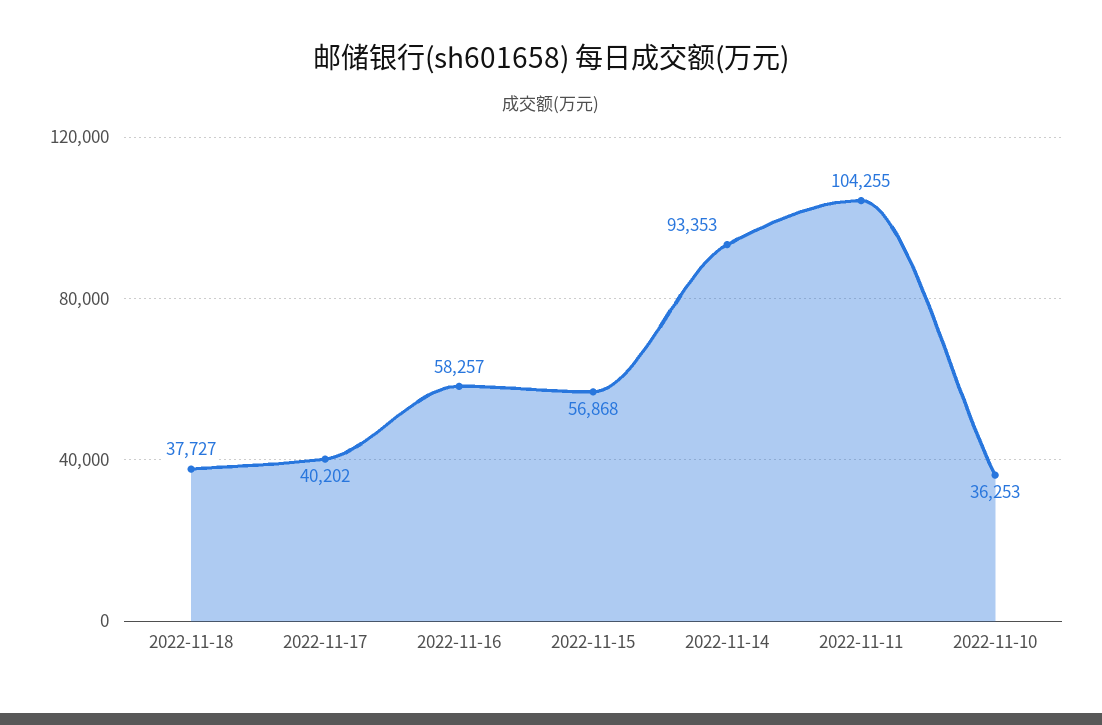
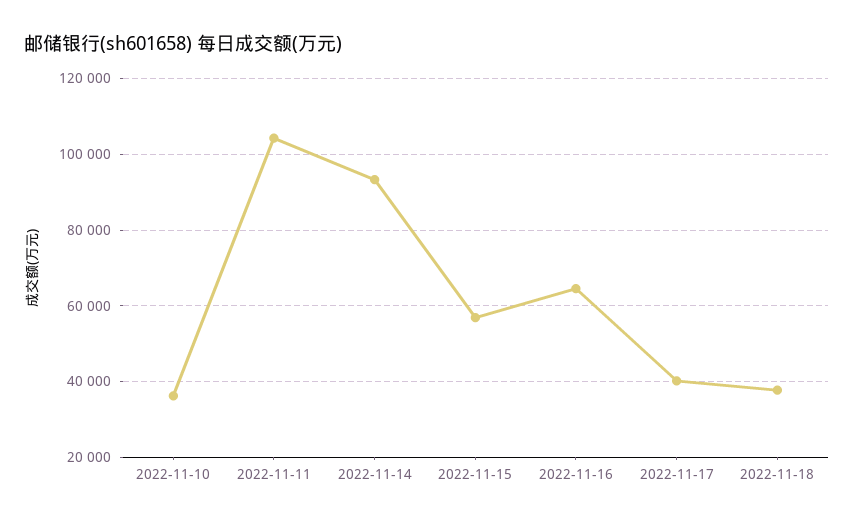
2022-11-16: 58257 -> 64000

